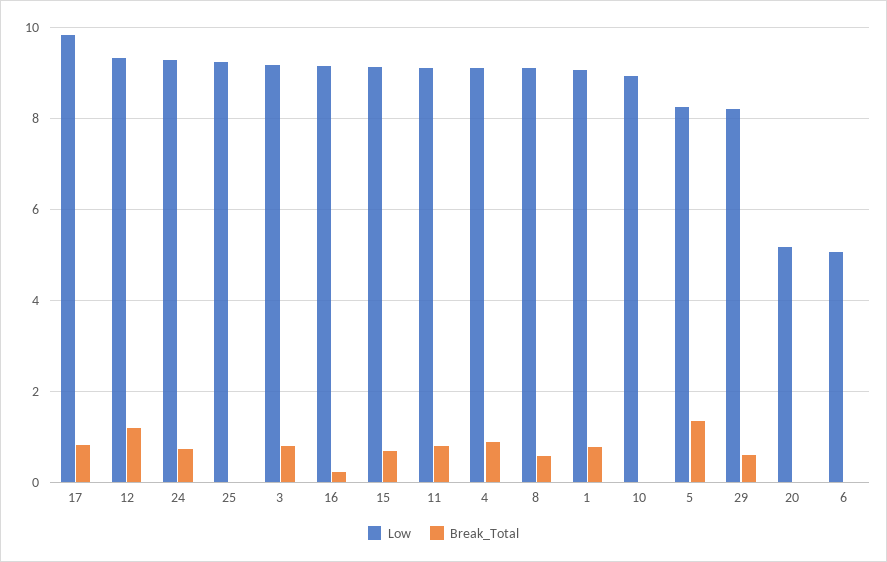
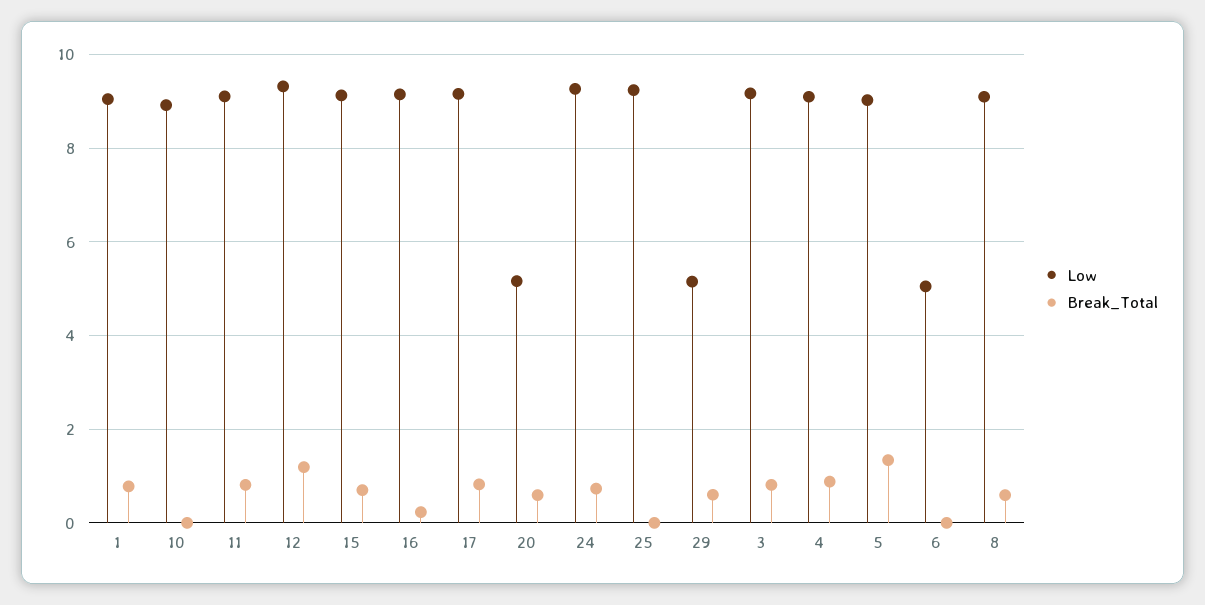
Low, 17: 9.8 -> 9.2
Low, 5: 8.2 -> 9
Low, 29: 8.2 -> 5.2
Break_Total, 20: 0 -> 0.6

